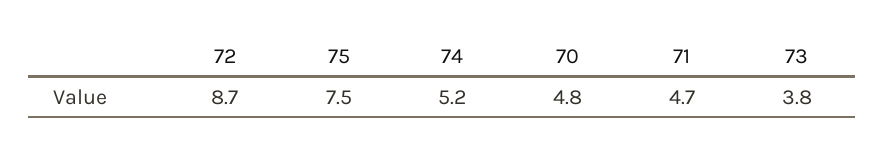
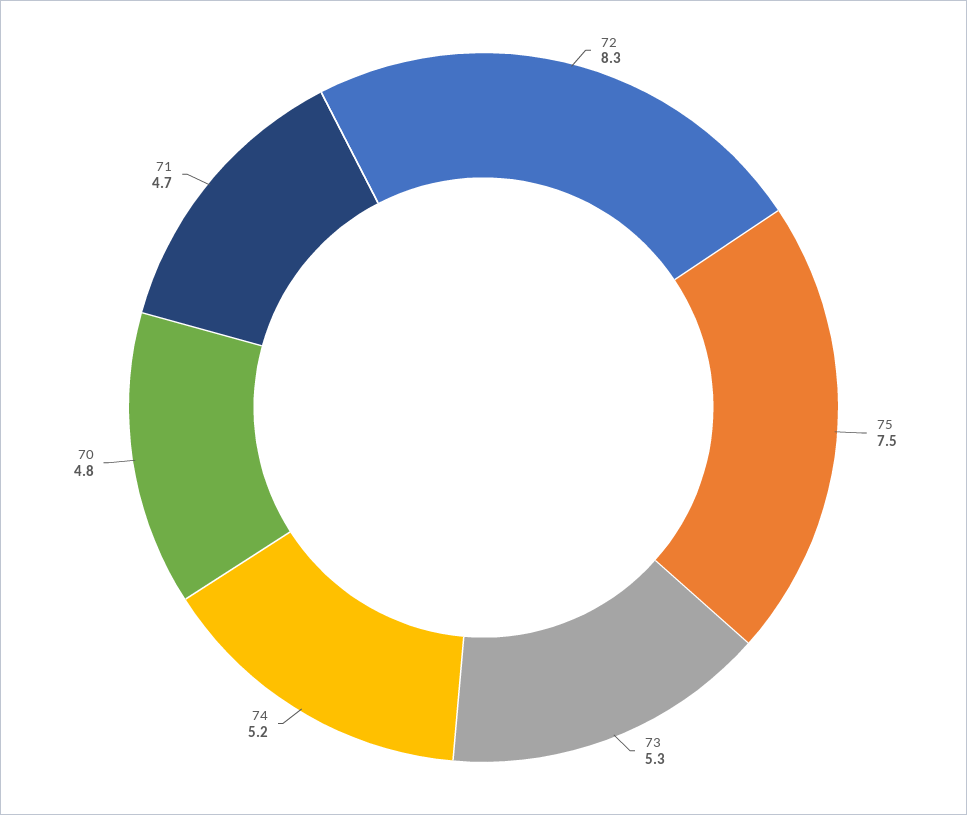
72: 8.7 -> 8.3
73: 3.8 -> 5.3

